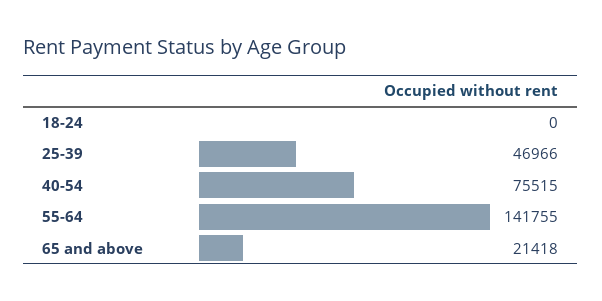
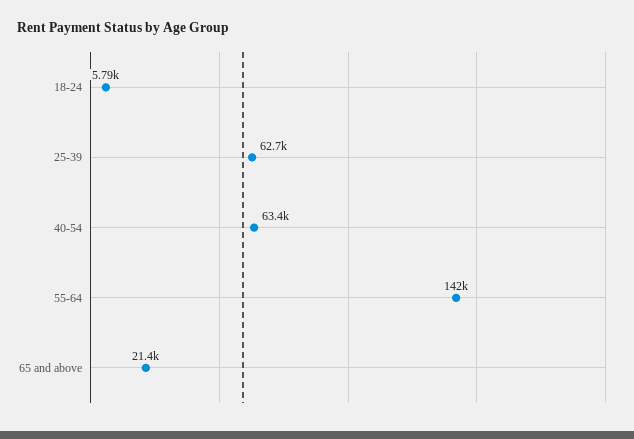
18-24: 0 -> 5790
25-39: 46966 -> 62700
40-54: 75515 -> 63400

